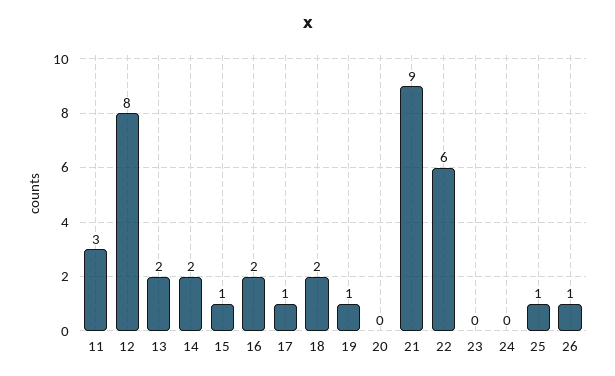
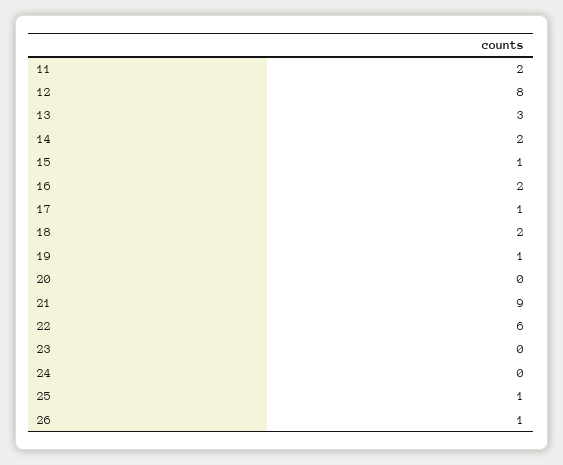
11: 3 -> 2
13: 2 -> 3

